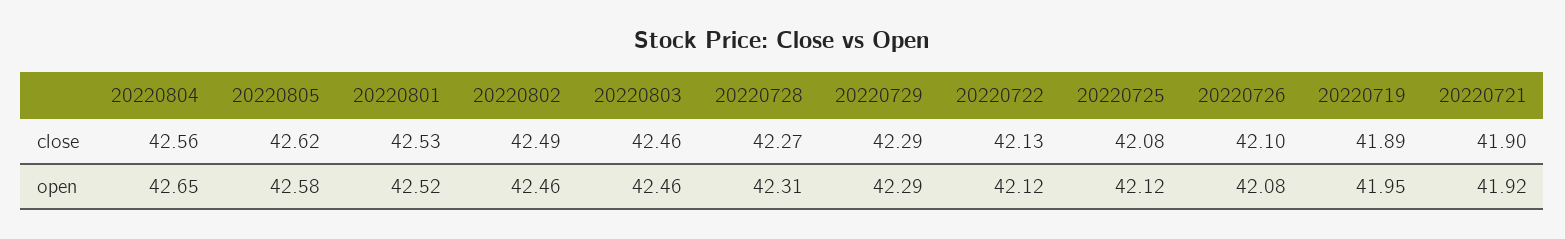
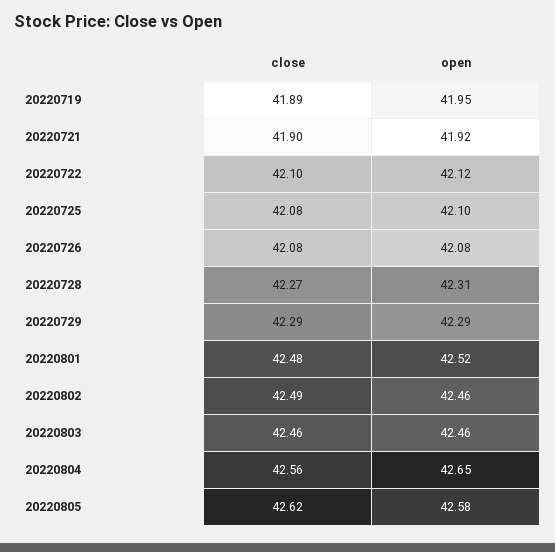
20220801, close: 42.53 -> 42.48
20220722, close: 42.13 -> 42.1
20220726, close: 42.1 -> 42.08
20220725, open: 42.12 -> 42.1

